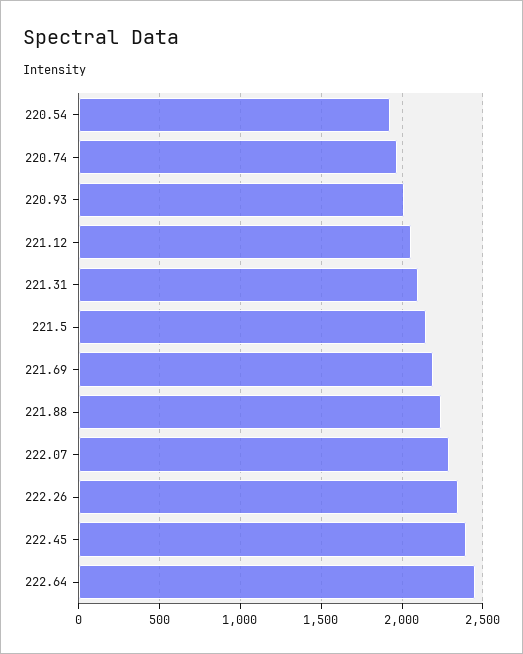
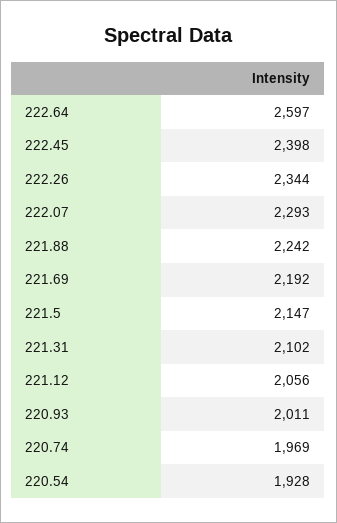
222.64: 2450 -> 2597

